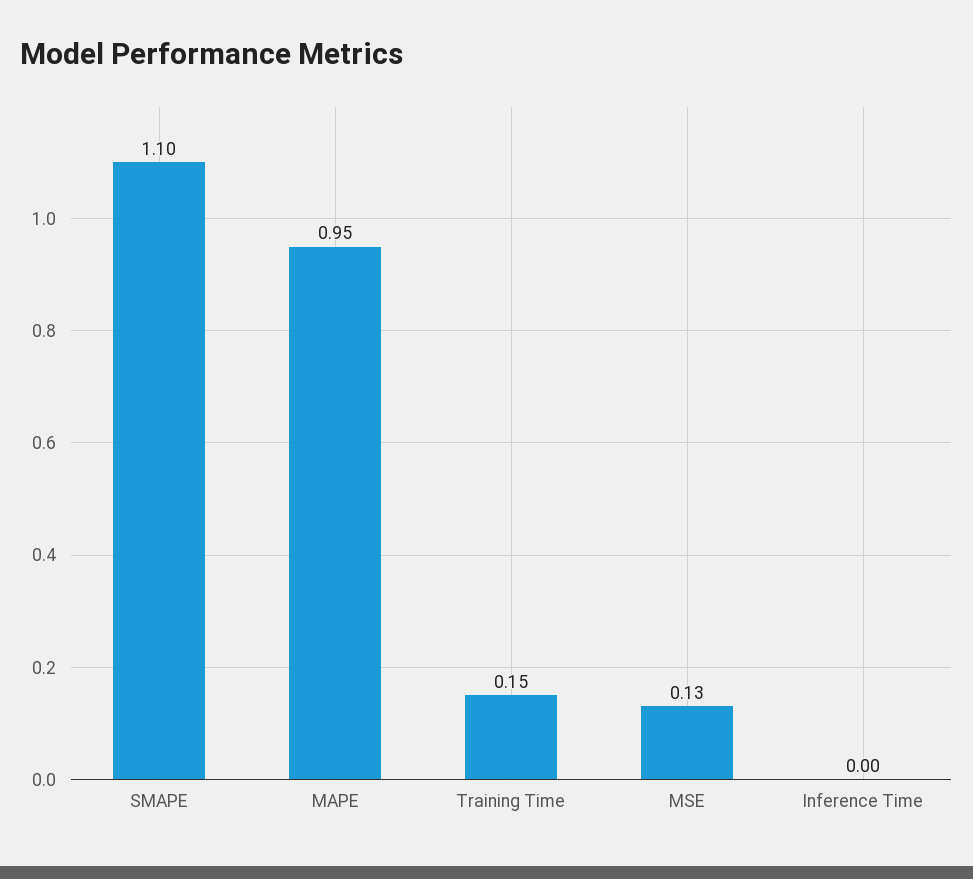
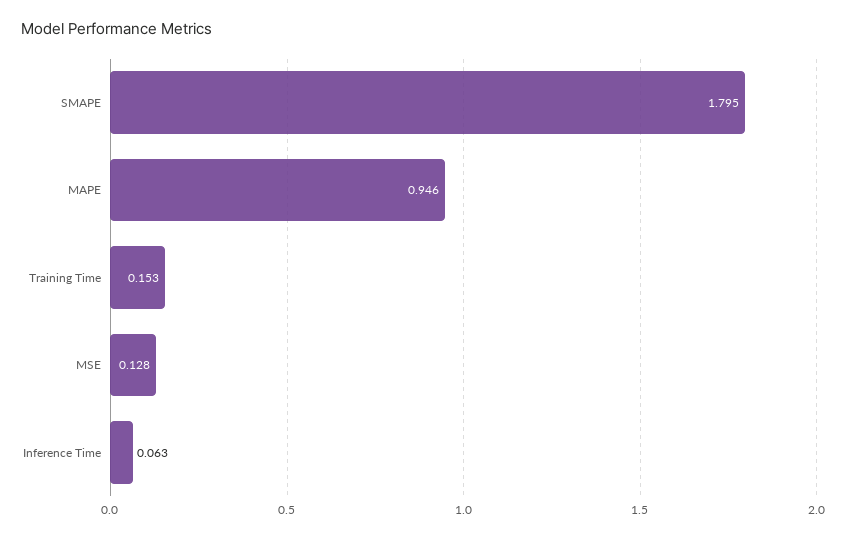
SMAPE: 1.1 -> 1.795
Inference Time: 0 -> 0.063

